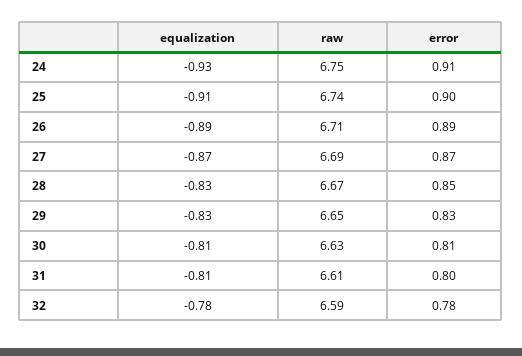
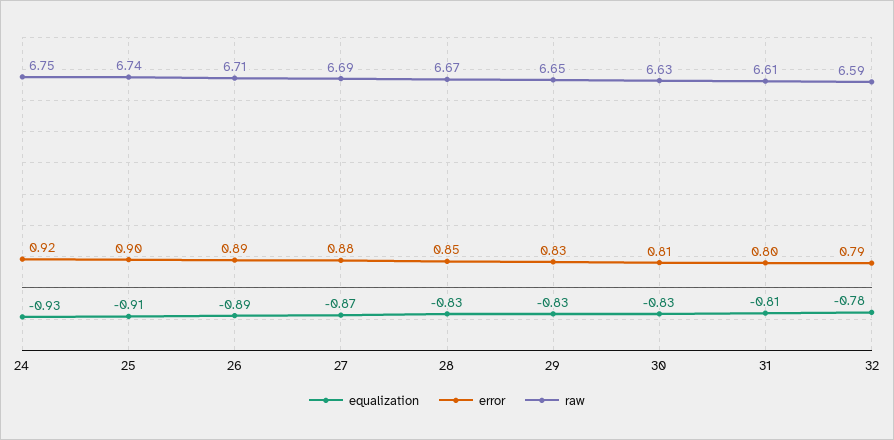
error, 24: 0.91 -> 0.92
error, 27: 0.87 -> 0.88
equalization, 30: -0.81 -> -0.83
error, 32: 0.78 -> 0.79

